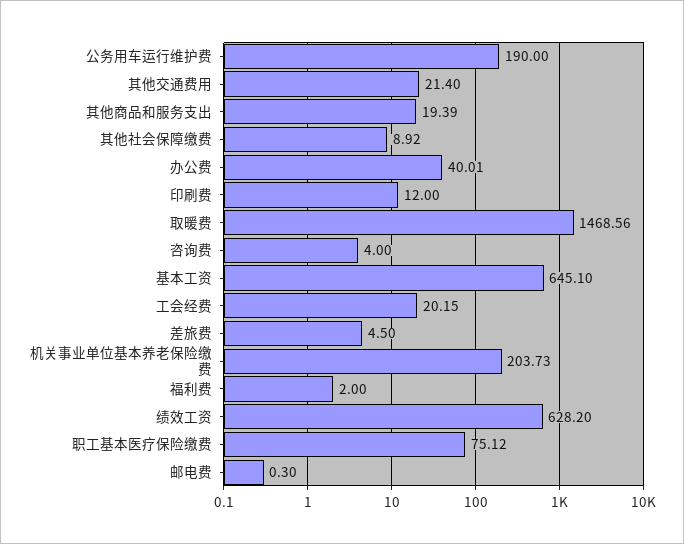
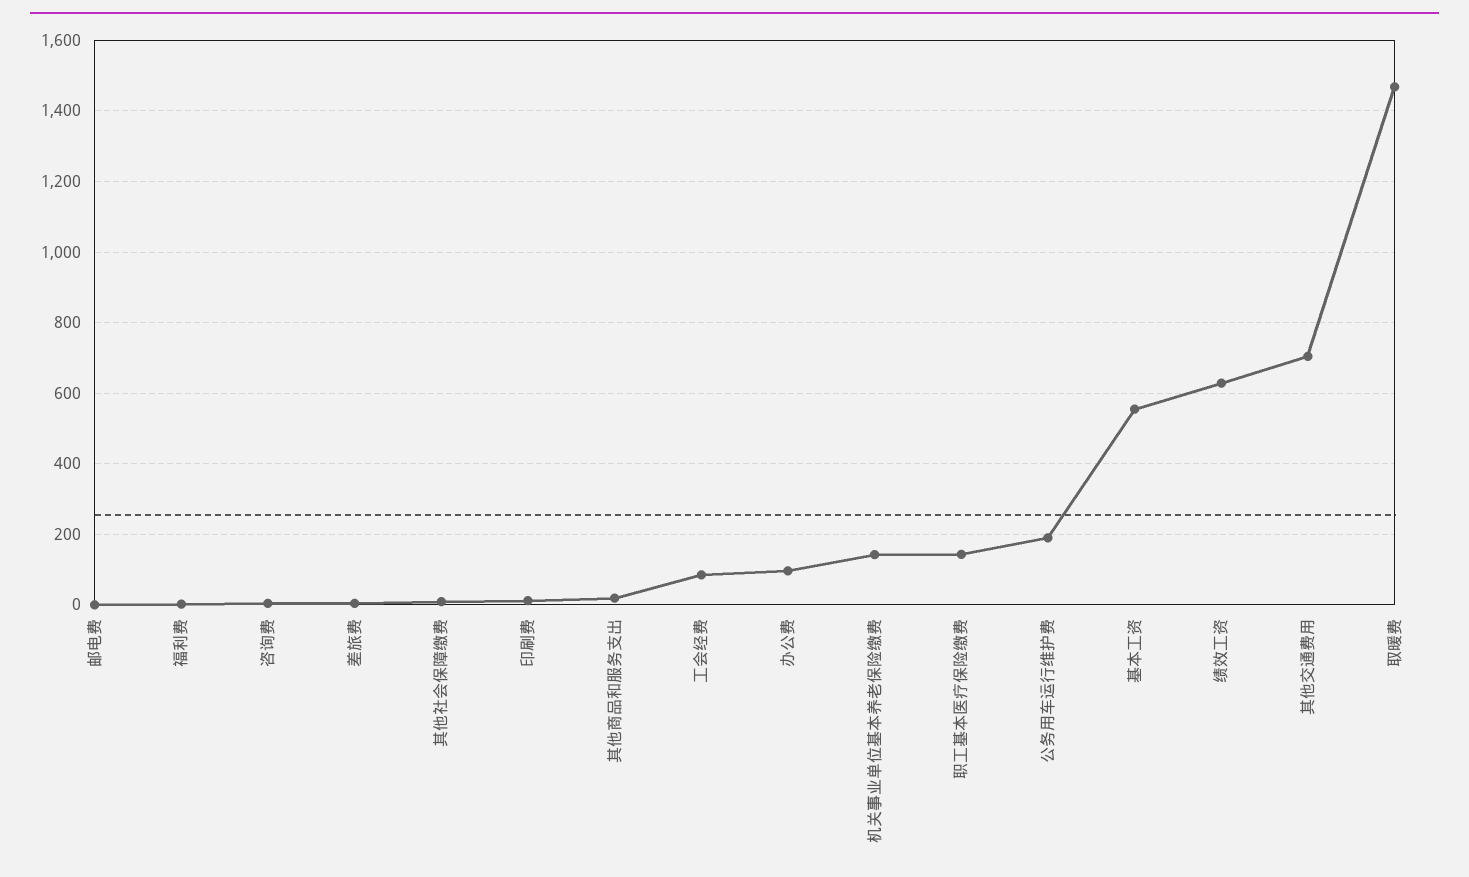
其他交通费用: 21.4 -> 700
办公费: 40.01 -> 100
基本工资: 645.1 -> 560
工会经费: 20.15 -> 80
机关事业单位基本养老保险缴费: 203.73 -> 140
职工基本医疗保险缴费: 75.12 -> 140

